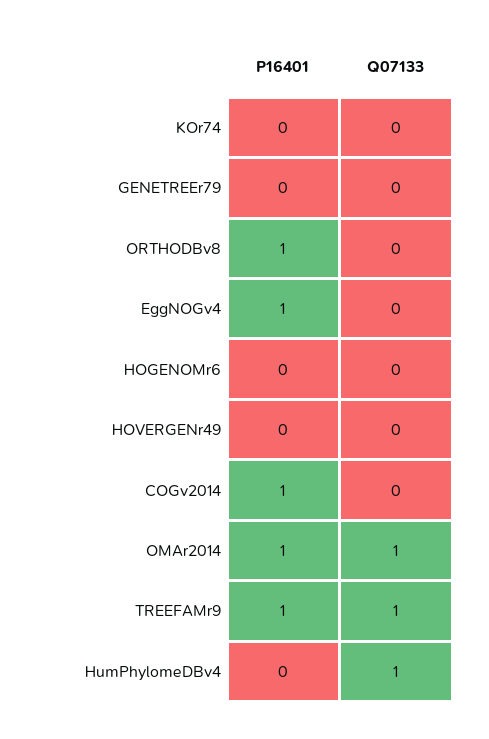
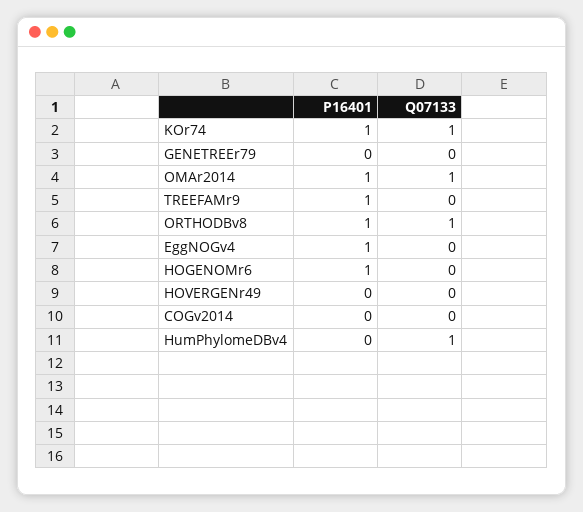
P16401, KOr74: 0 -> 1
Q07133, KOr74: 0 -> 1
Q07133, ORTHODBv8: 0 -> 1
P16401, HOGENOMr6: 0 -> 1
P16401, COGv2014: 1 -> 0
Q07133, TREEFAMr9: 1 -> 0

